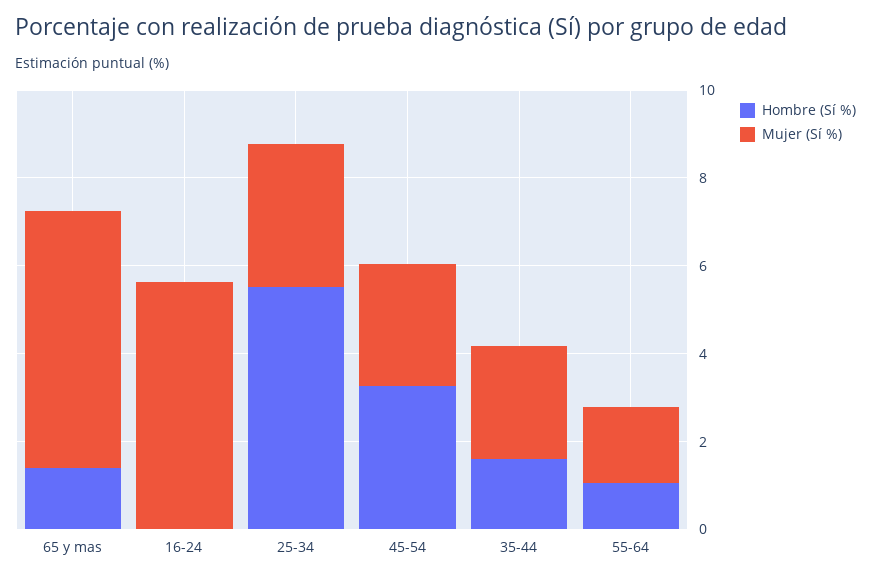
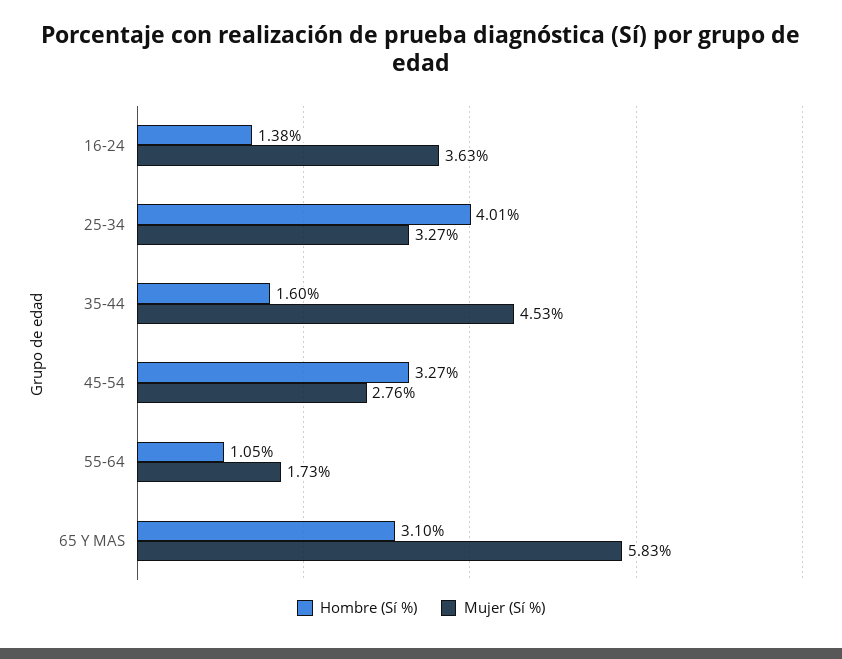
Hombre (Sí %), 65 y mas: 1.5 -> 3.1
Hombre (Sí %), 16-24: 0 -> 1.38
Mujer (Sí %), 16-24: 5.5 -> 3.63
Hombre (Sí %), 25-34: 5.5 -> 4.01
Mujer (Sí %), 35-44: 2.5 -> 4.53

